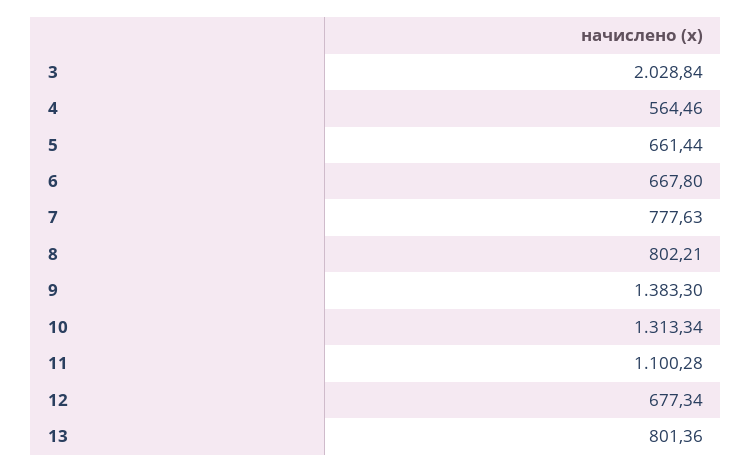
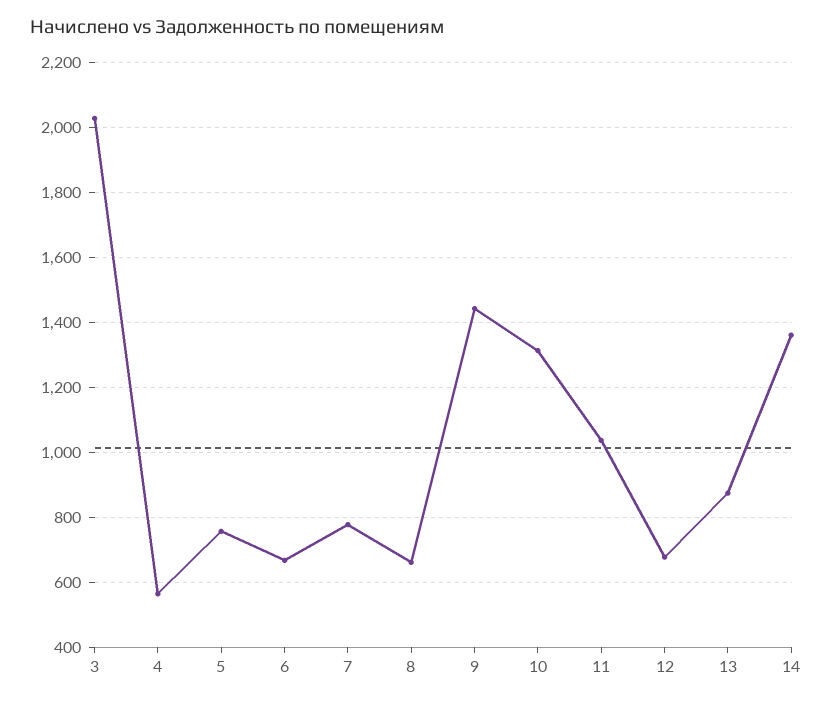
5: 661.44 -> 760
8: 802.21 -> 660
9: 1383.3 -> 1440
11: 1100.28 -> 1040
13: 801.36 -> 880
14: none -> 1360

